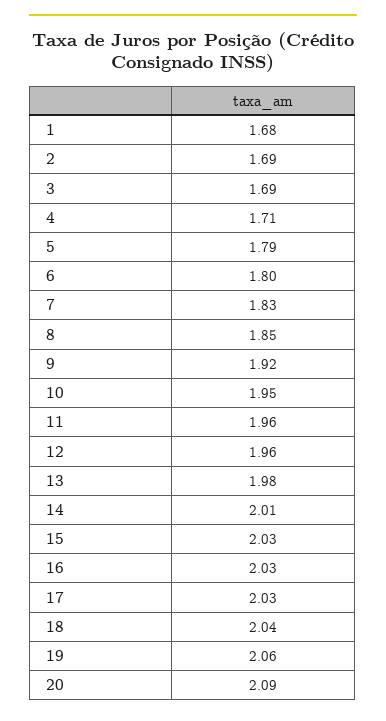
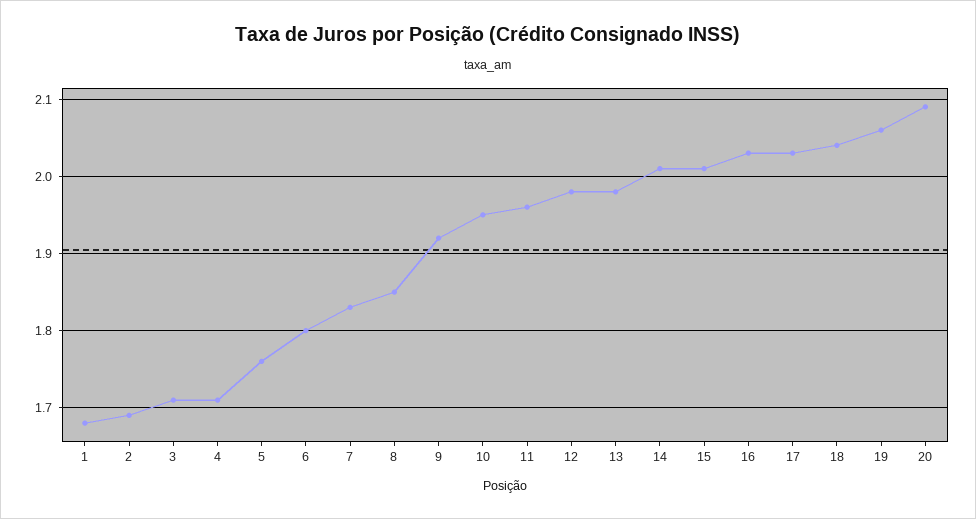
3: 1.69 -> 1.71
5: 1.79 -> 1.76
12: 1.96 -> 1.98
15: 2.03 -> 2.01

